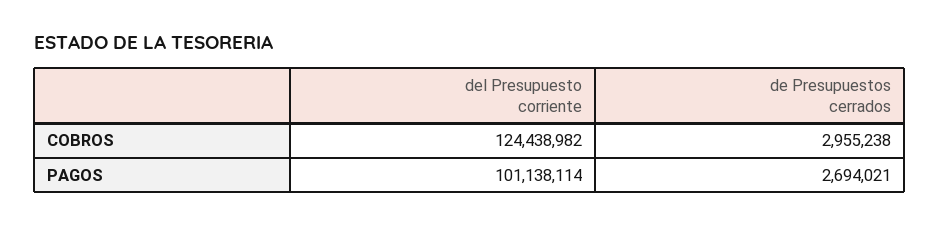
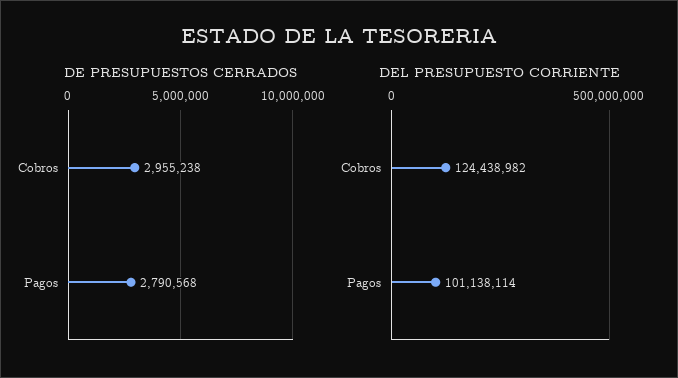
de Presupuestos cerrados, PAGOS: 2694021 -> 2790568

